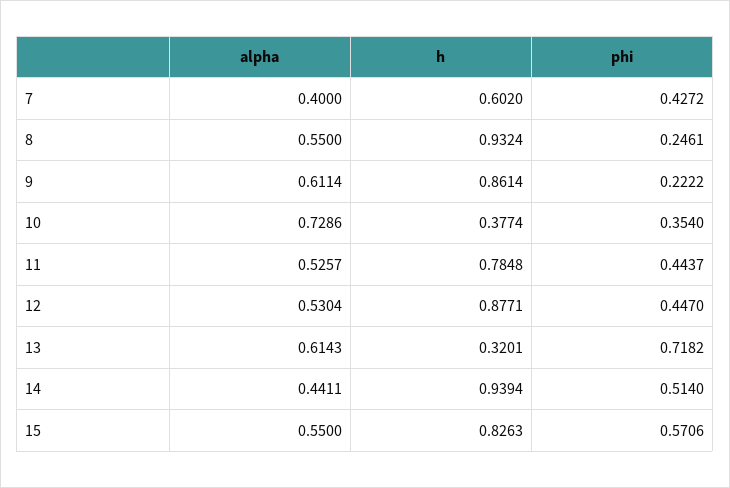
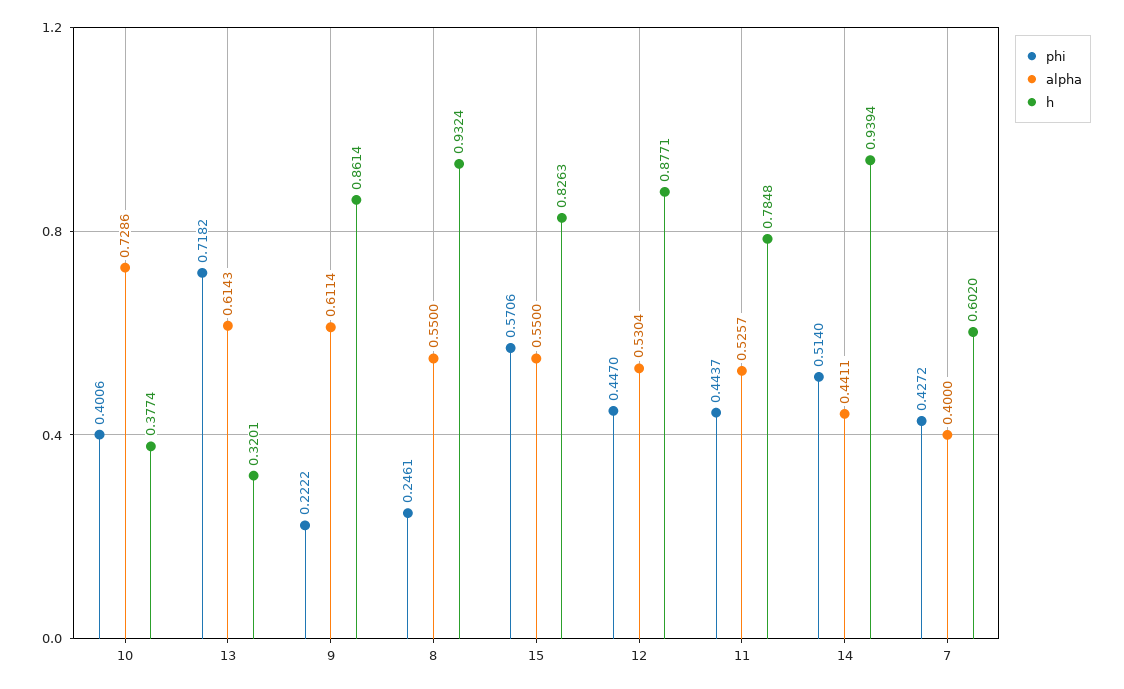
phi, 10: 0.354 -> 0.4006

